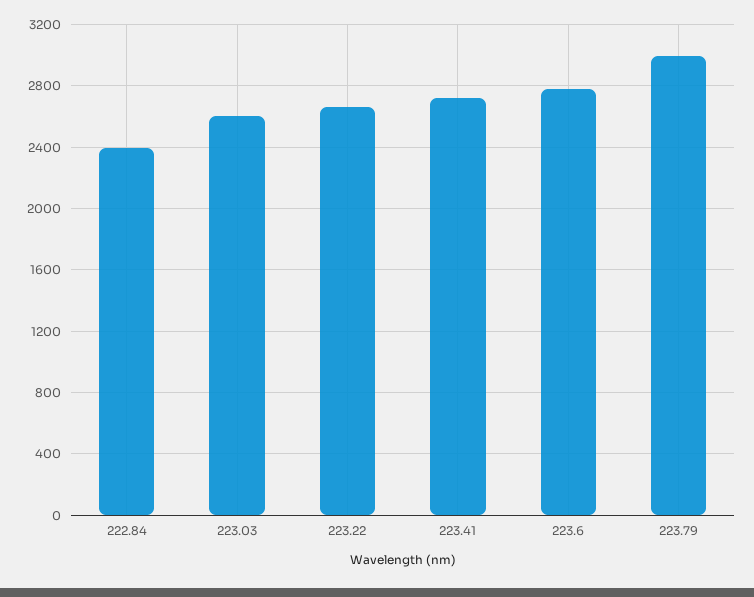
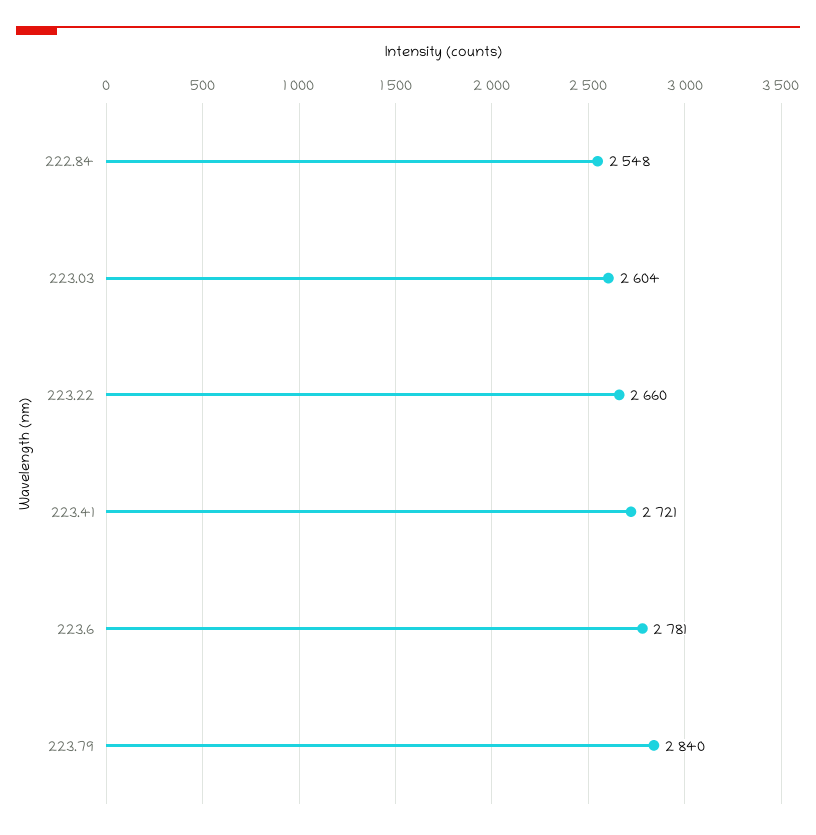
222.84: 2400 -> 2548
223.79: 3000 -> 2840

